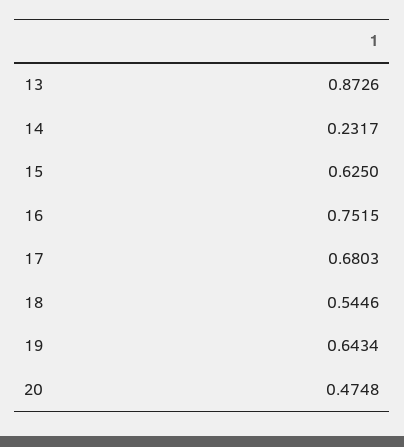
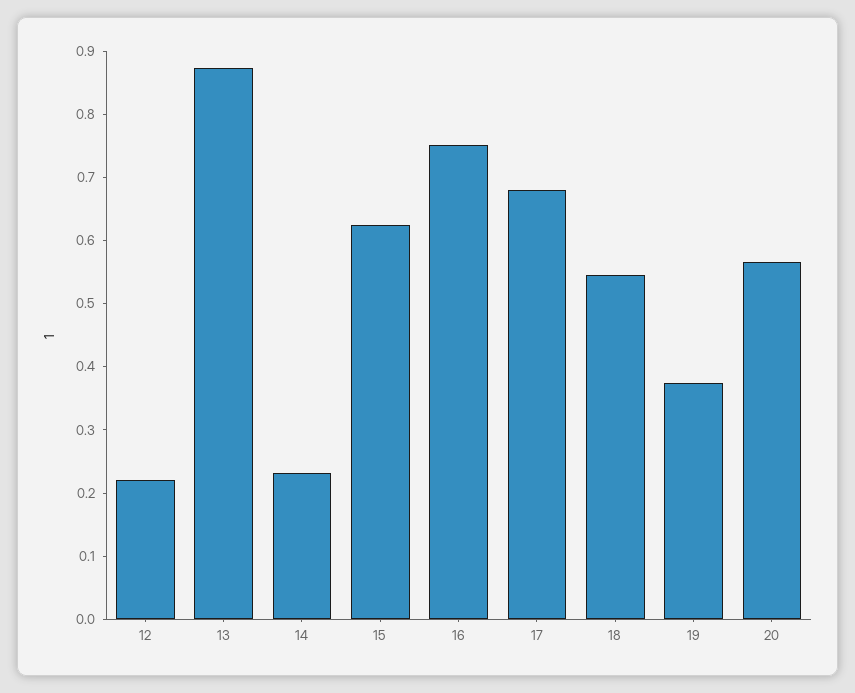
19: 0.6434 -> 0.38
20: 0.4748 -> 0.56
12: none -> 0.22

